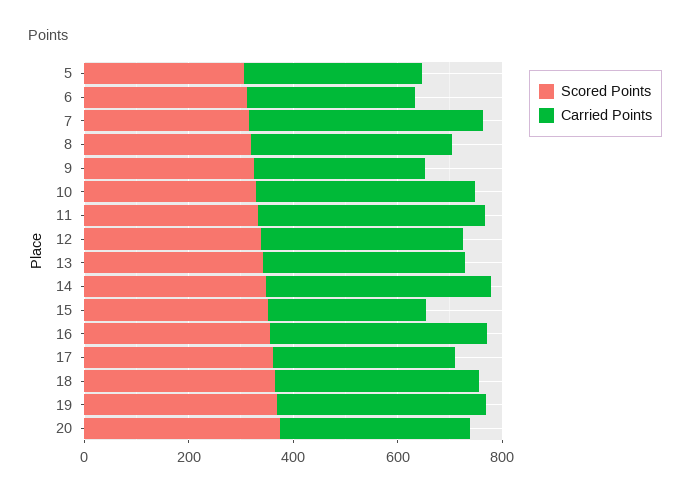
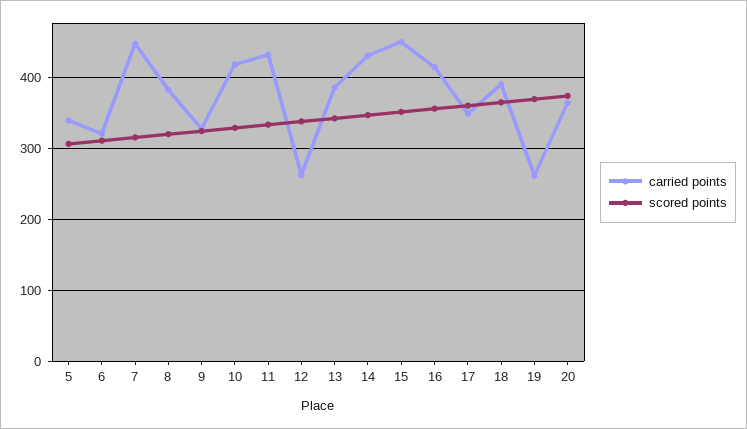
Carried Points, 12: 400 -> 260
Carried Points, 15: 300 -> 450
Carried Points, 19: 400 -> 260

